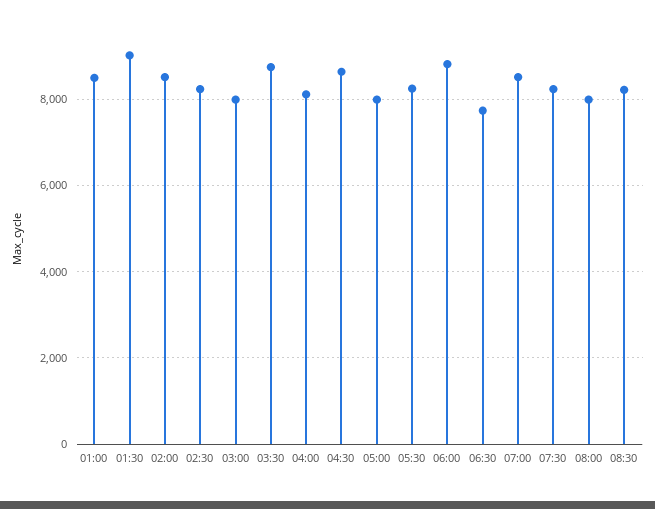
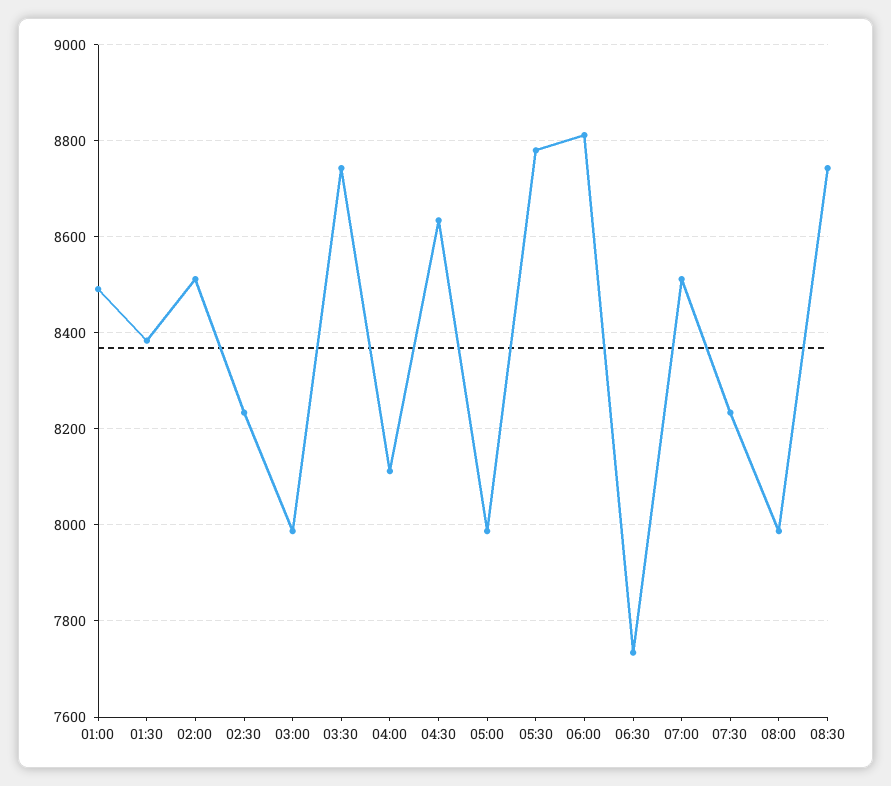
01:30: 9000 -> 8380
05:30: 8200 -> 8780
08:30: 8200 -> 8740

